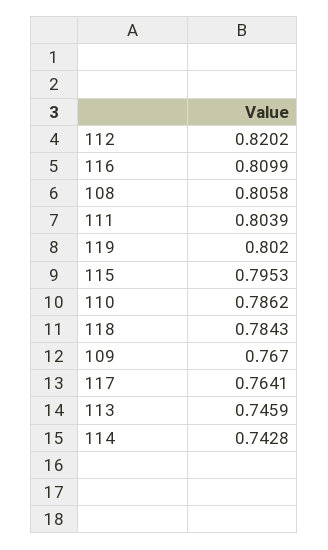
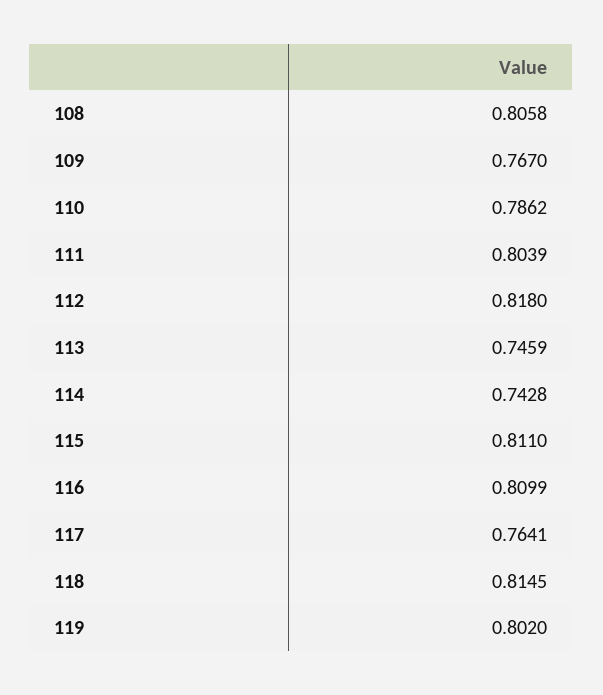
112: 0.8202 -> 0.818
115: 0.7953 -> 0.811
118: 0.7843 -> 0.8145

